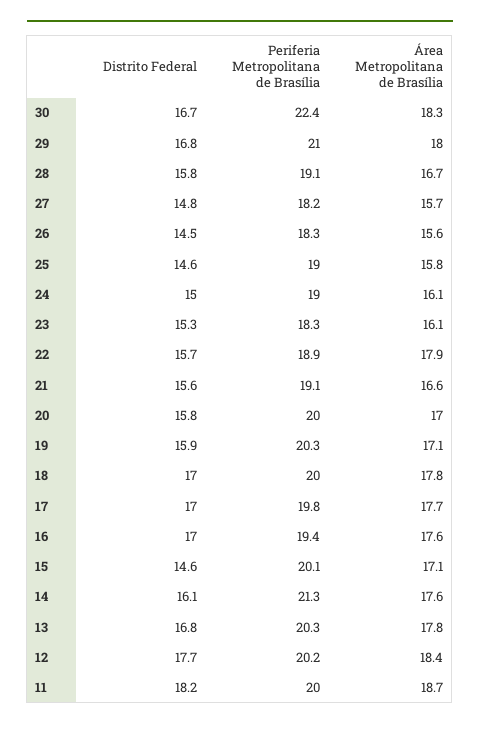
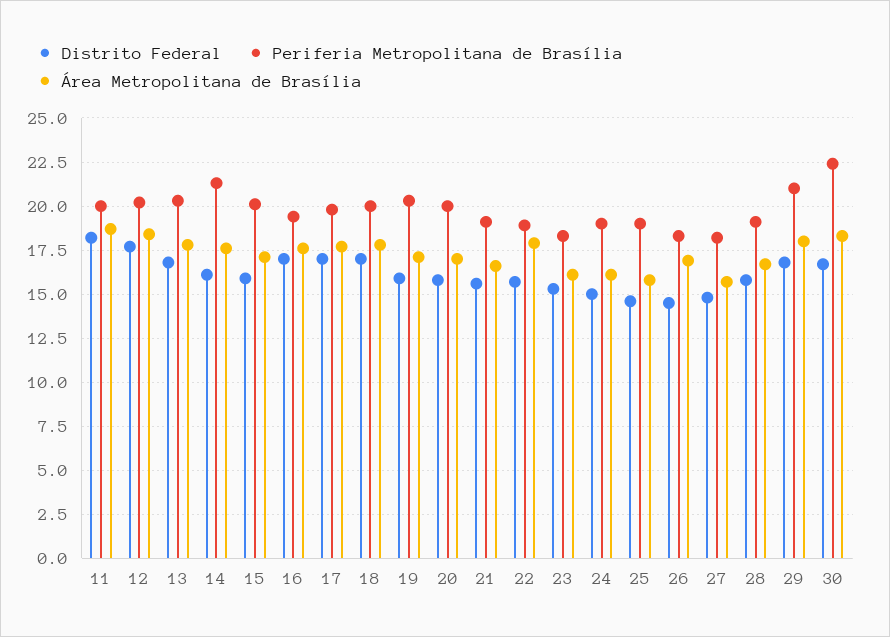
Área Metropolitana de Brasília, 26: 15.6 -> 17
Distrito Federal, 15: 14.6 -> 16

